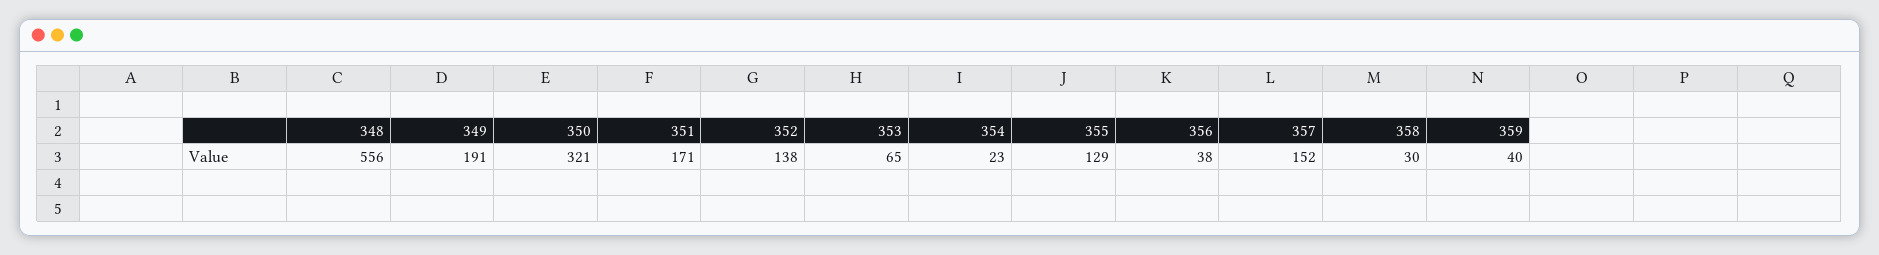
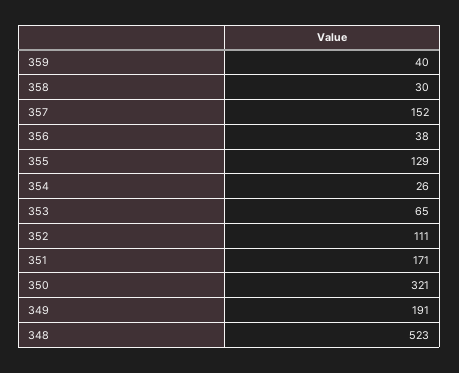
348: 556 -> 523
352: 138 -> 111
354: 23 -> 26

